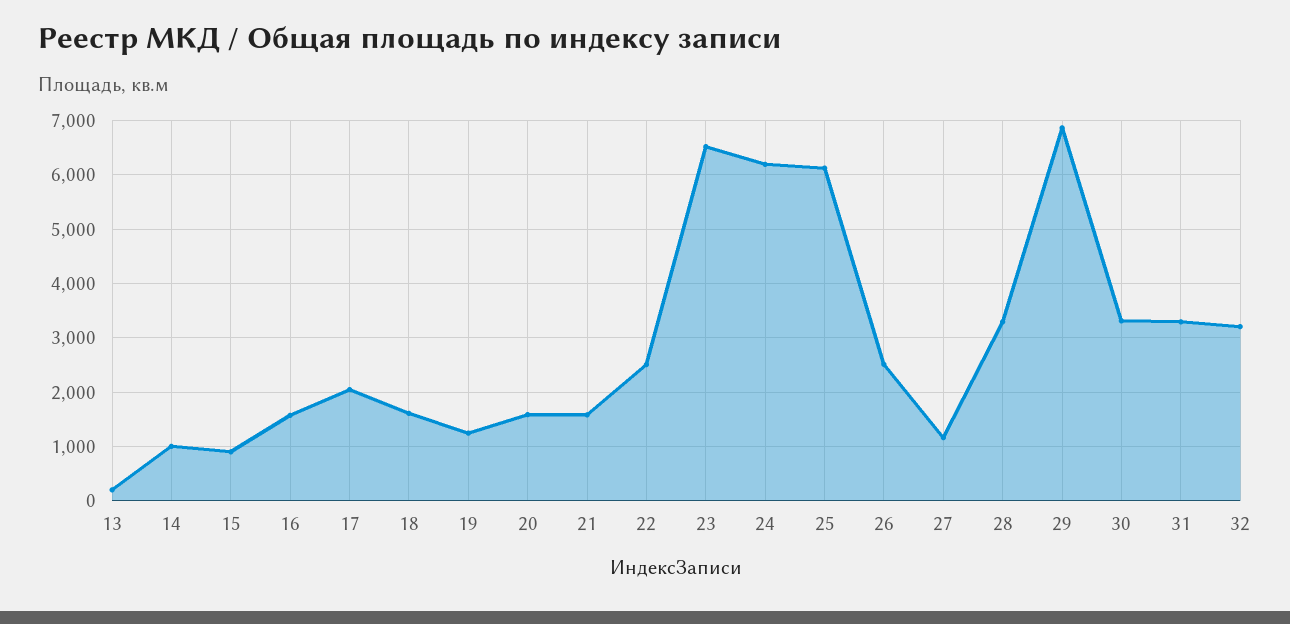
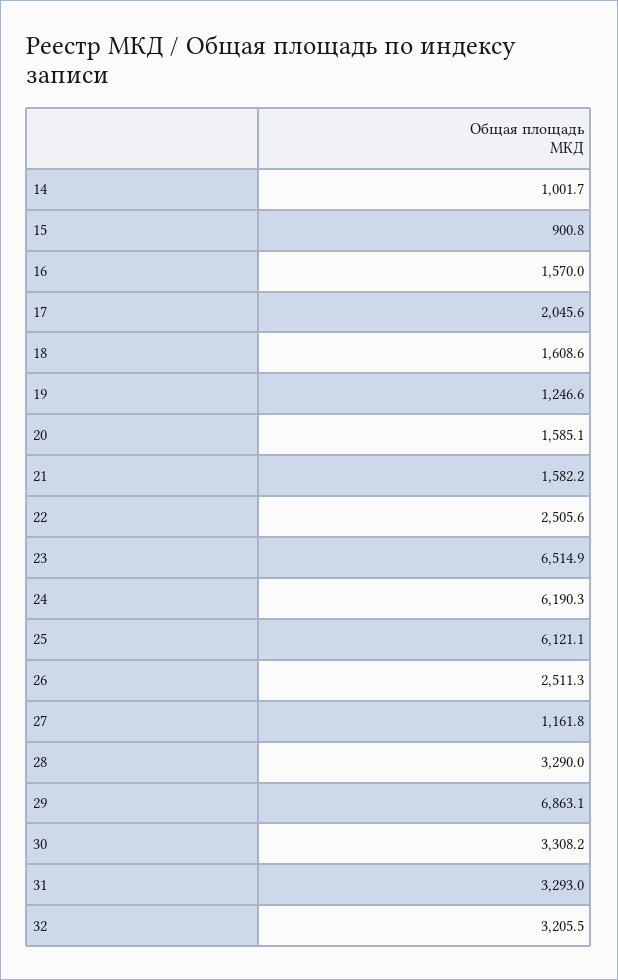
13: 200 -> none

